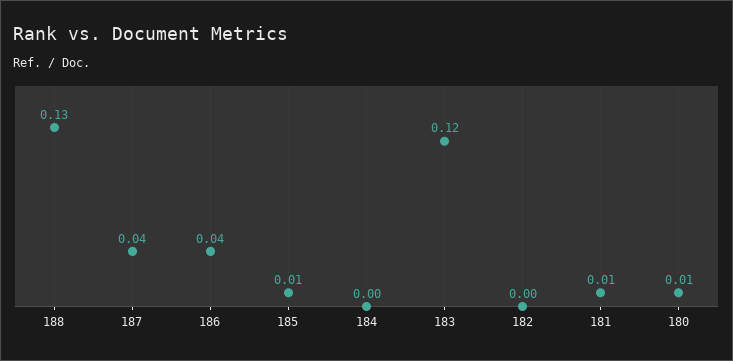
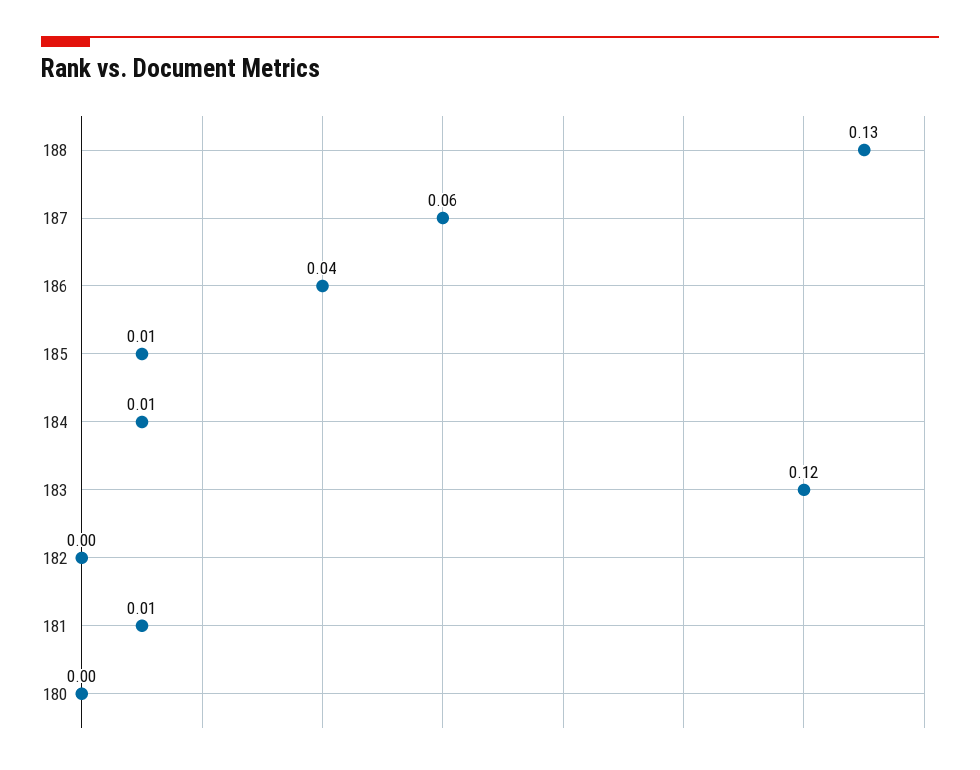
187: 0.04 -> 0.06
184: 0 -> 0.01
180: 0.01 -> 0

